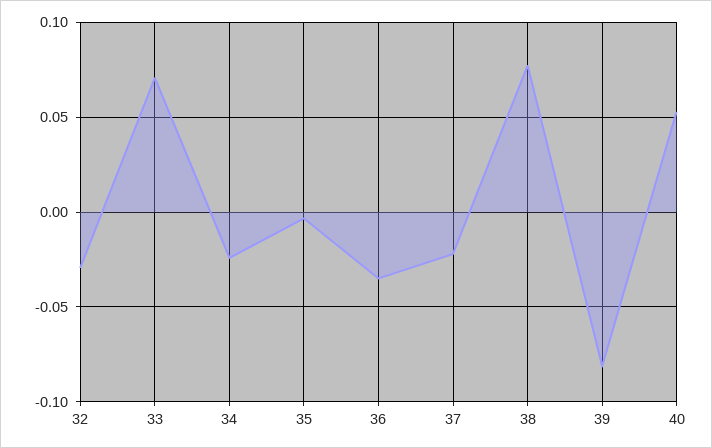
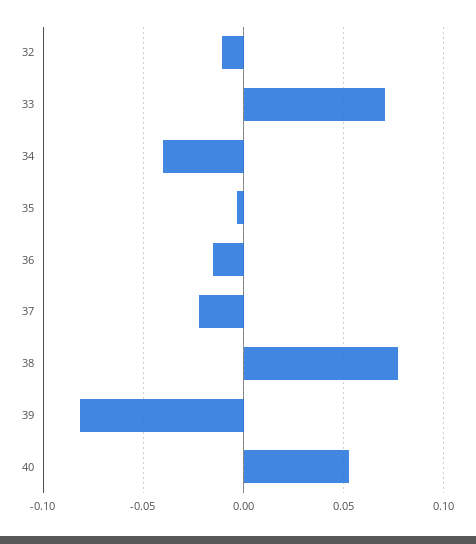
32: -0.03 -> -0.01
34: -0.025 -> -0.04
36: -0.035 -> -0.015

